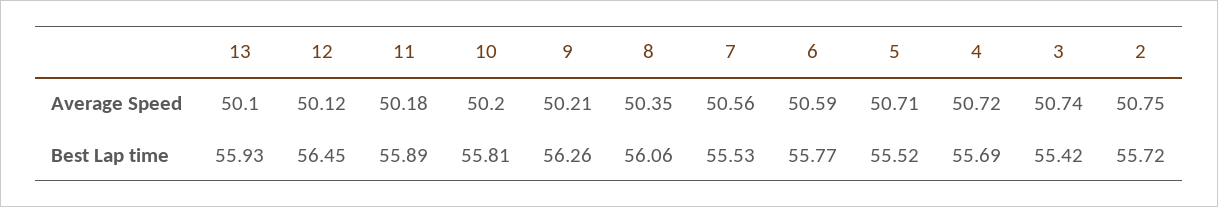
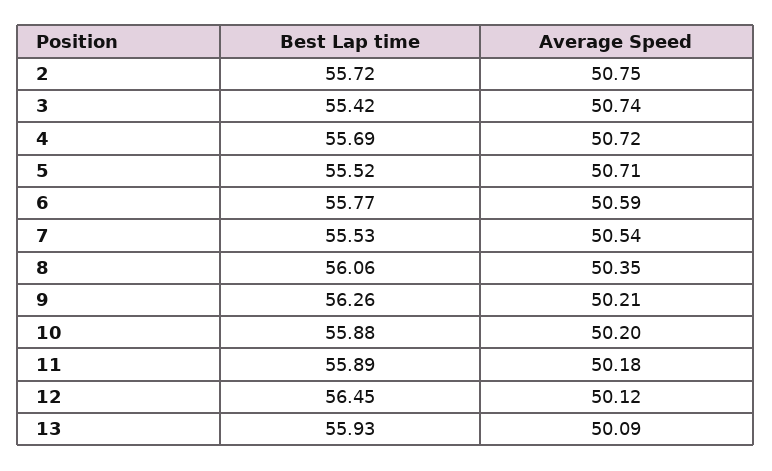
13, Average Speed: 50.1 -> 50.09
7, Average Speed: 50.56 -> 50.54
10, Best Lap time: 55.81 -> 55.88

